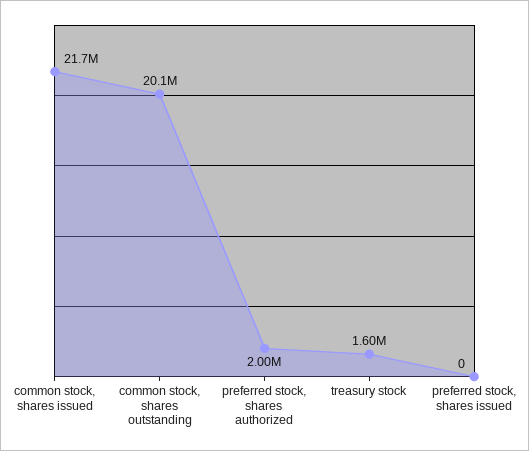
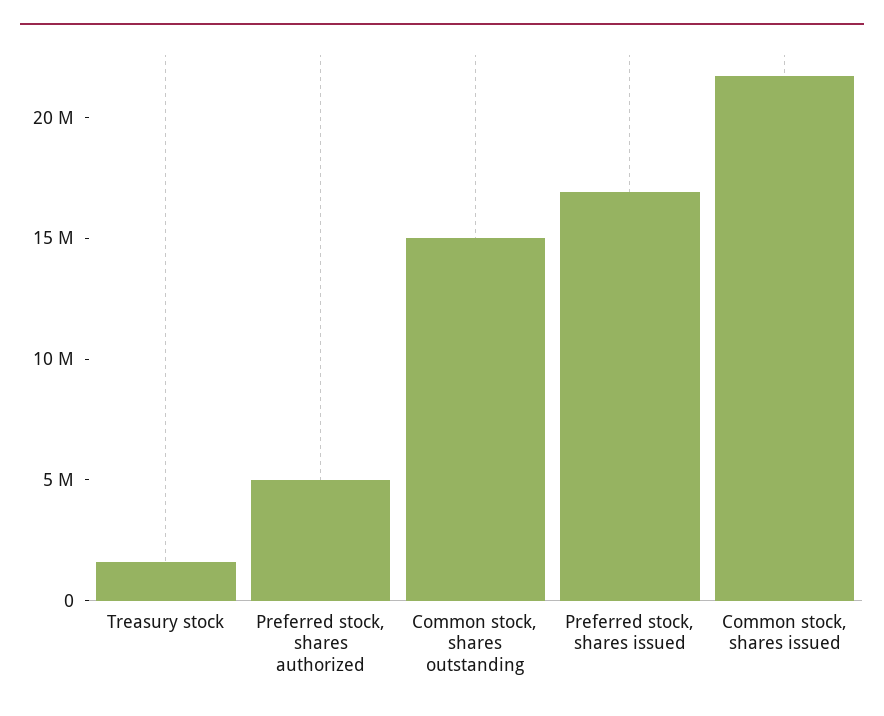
common stock, shares outstanding: 20100000 -> 15000000
preferred stock, shares authorized: 2000000 -> 5000000
preferred stock, shares issued: 0 -> 17000000

